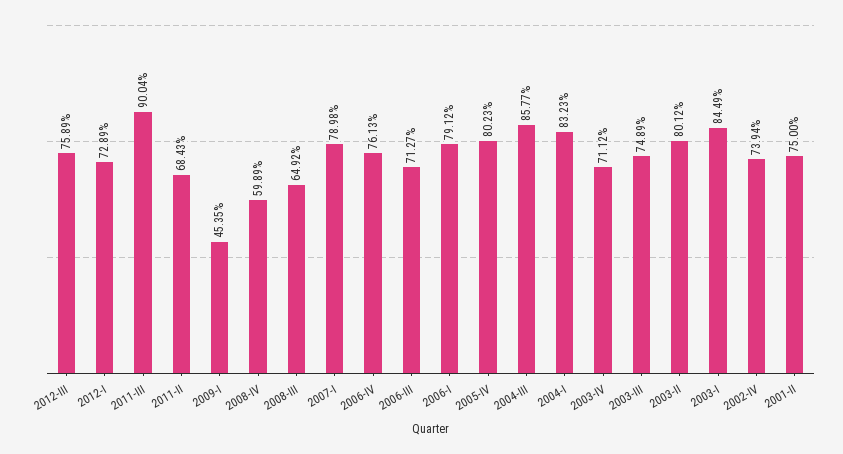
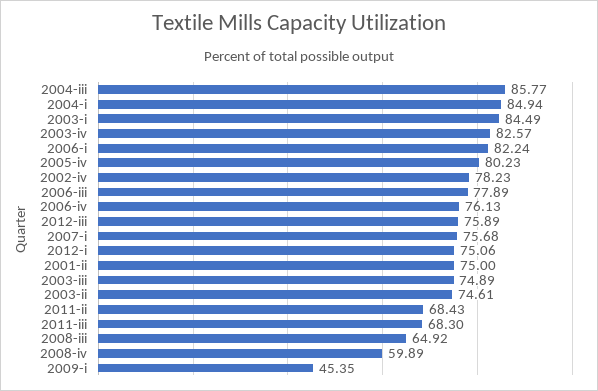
2012-I: 72.89 -> 75.06
2011-III: 90.04 -> 68.3
2007-I: 78.98 -> 75.68
2006-III: 71.27 -> 77.89
2006-I: 79.12 -> 82.24
2004-I: 83.23 -> 84.94
2003-IV: 71.12 -> 82.57
2003-II: 80.12 -> 74.61
2002-IV: 73.94 -> 78.23

